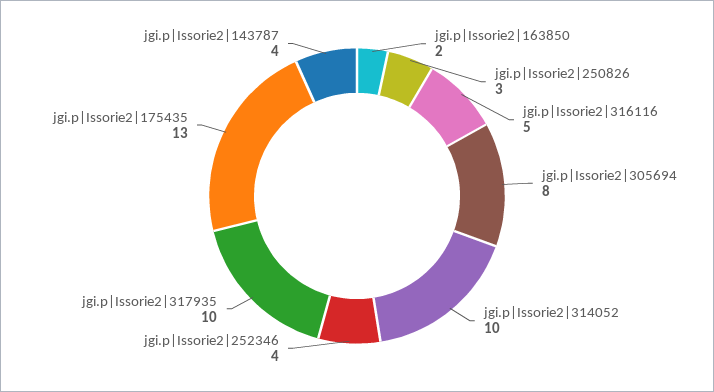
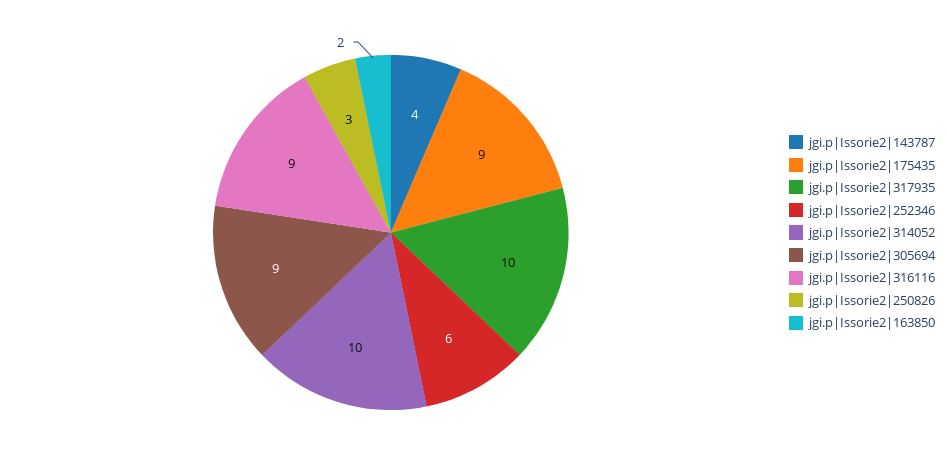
jgi.p|Issorie2|316116: 5 -> 9
jgi.p|Issorie2|305694: 8 -> 9
jgi.p|Issorie2|252346: 4 -> 6
jgi.p|Issorie2|175435: 13 -> 9

